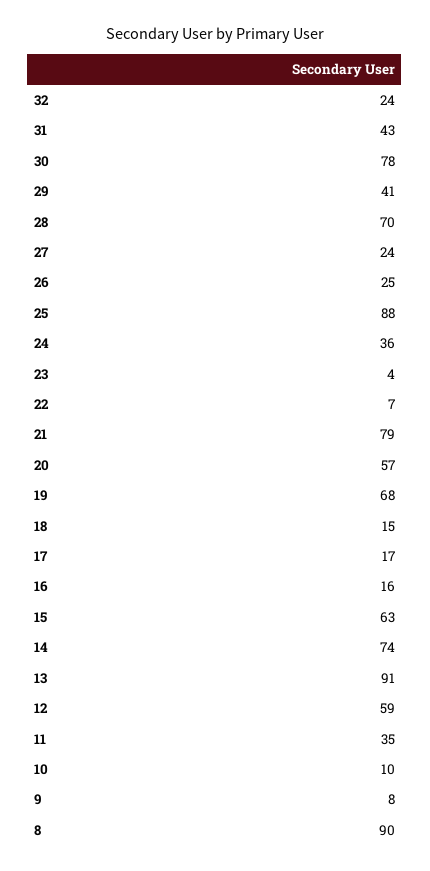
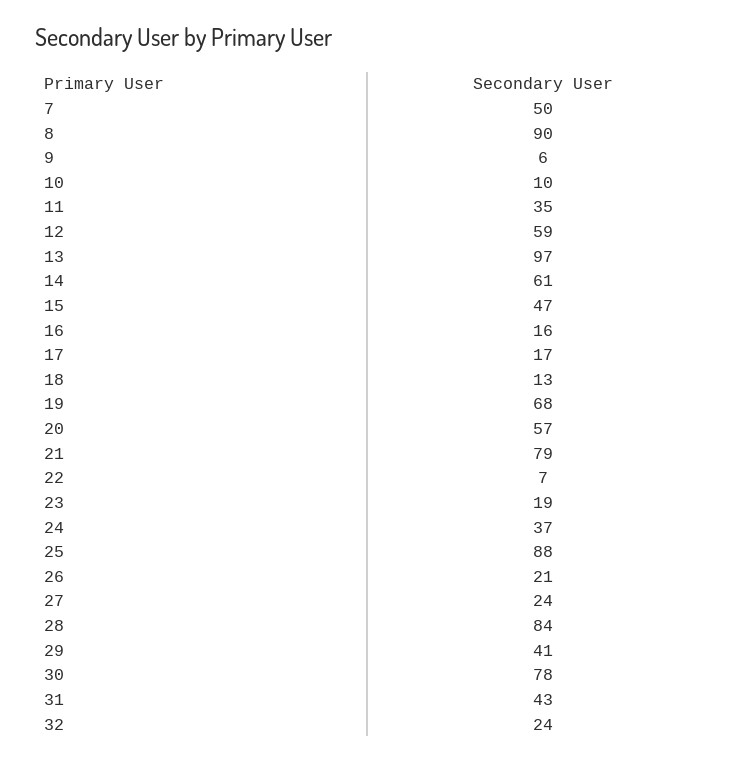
28: 70 -> 84
26: 25 -> 21
24: 36 -> 37
23: 4 -> 19
18: 15 -> 13
15: 63 -> 47
14: 74 -> 61
13: 91 -> 97
9: 8 -> 6
7: none -> 50

